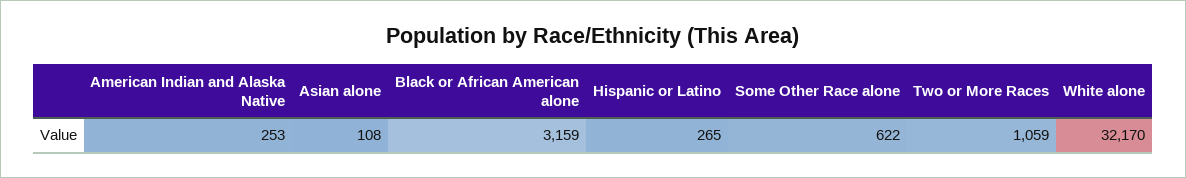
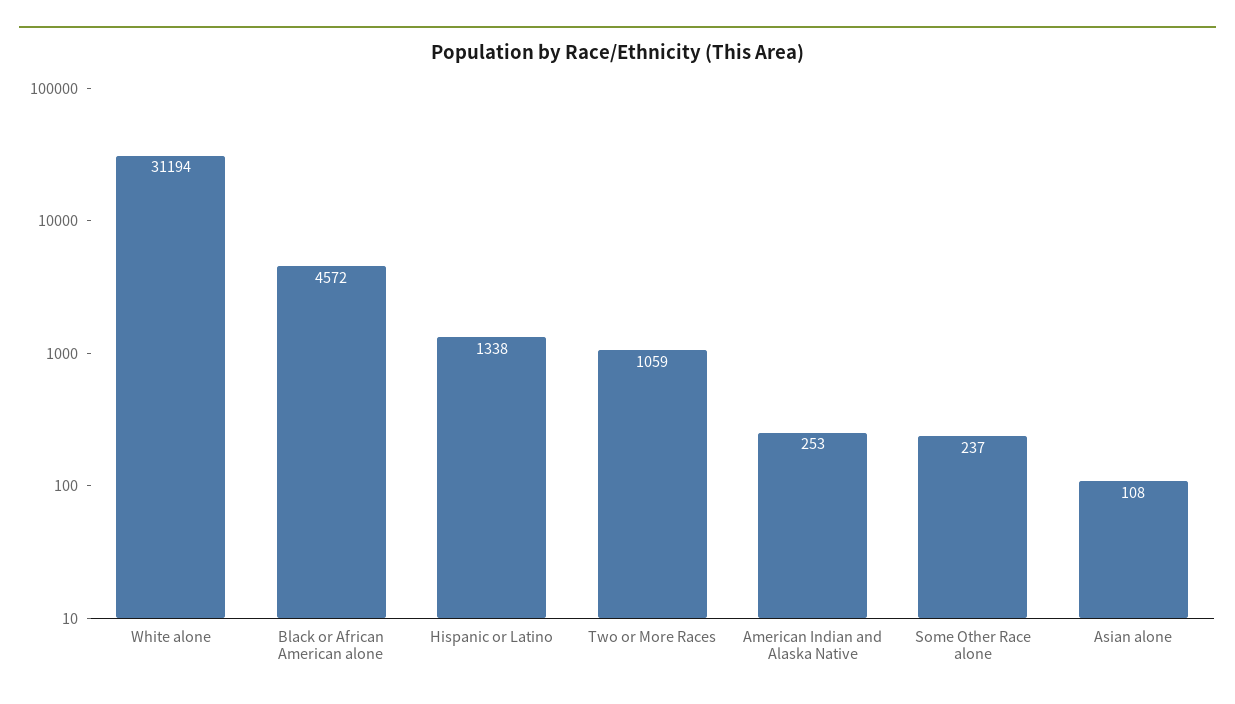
Black or African American alone: 3159 -> 4572
Hispanic or Latino: 265 -> 1338
Some Other Race alone: 622 -> 237
White alone: 32170 -> 31194

